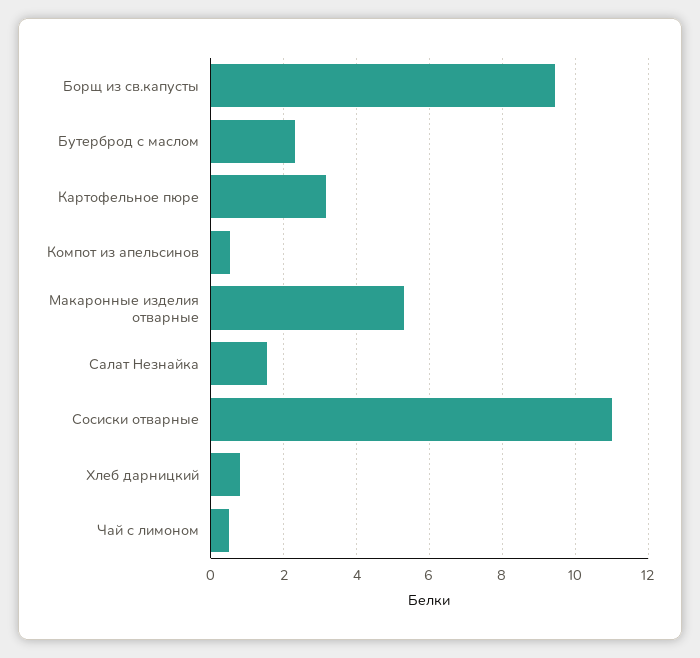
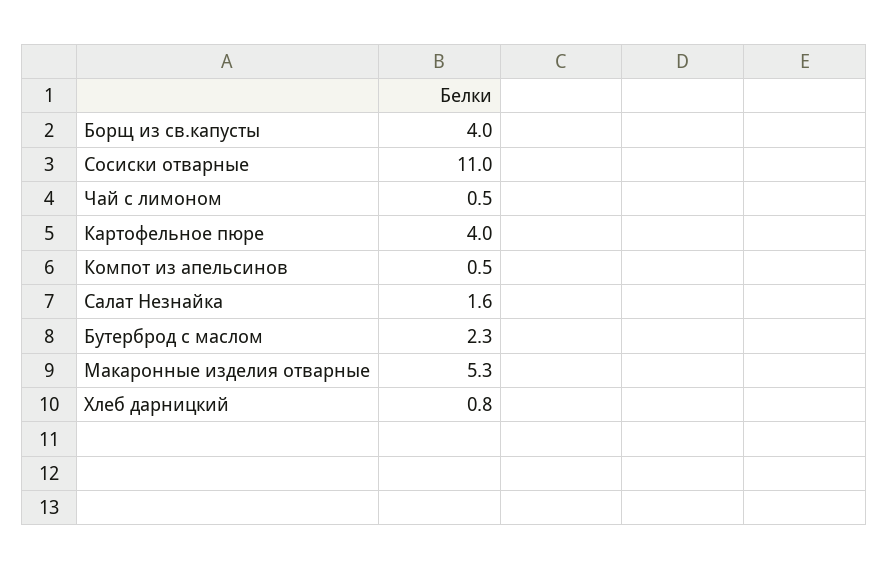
Борщ из св.капусты: 9.4 -> 4
Картофельное пюре: 3.2 -> 4

